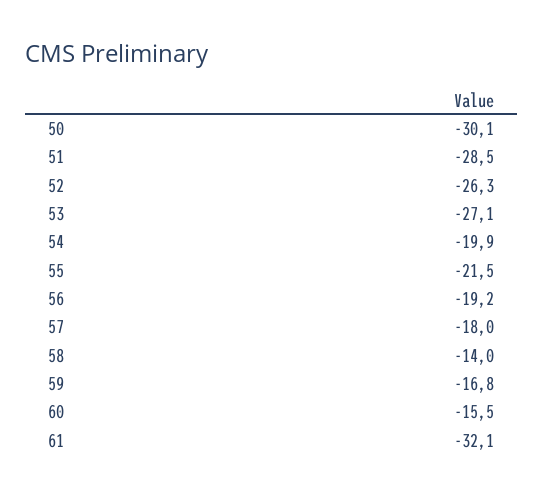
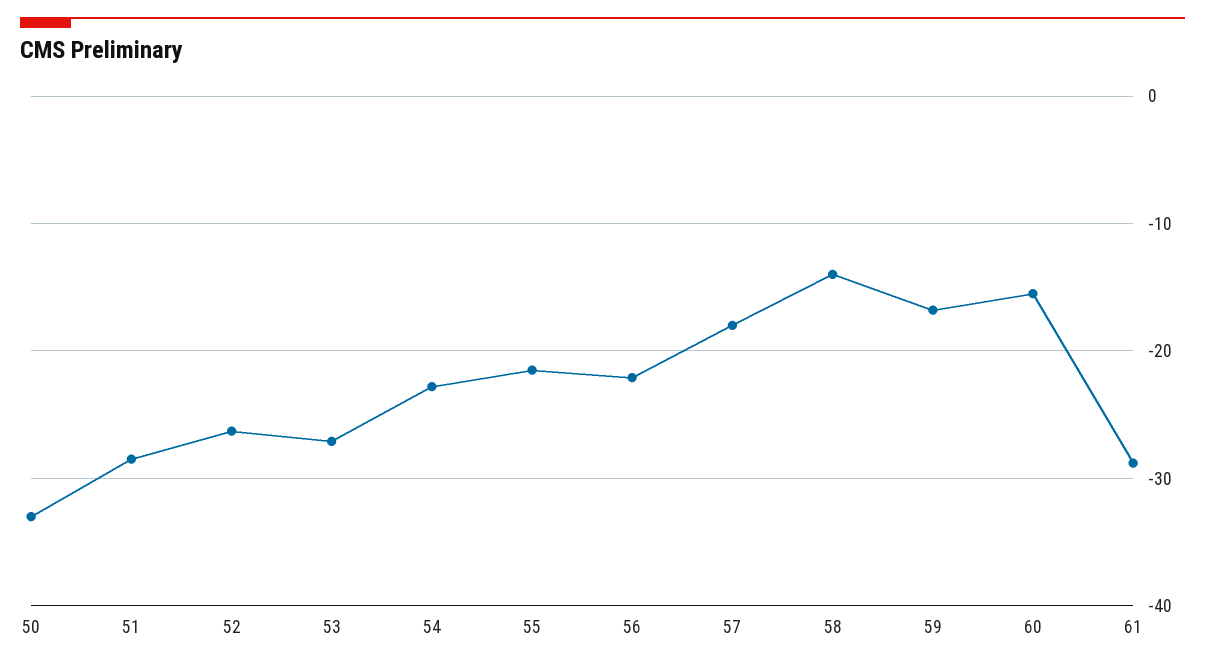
50: -30.1 -> -33
54: -19.9 -> -23
56: -19.2 -> -22
61: -32.1 -> -29

